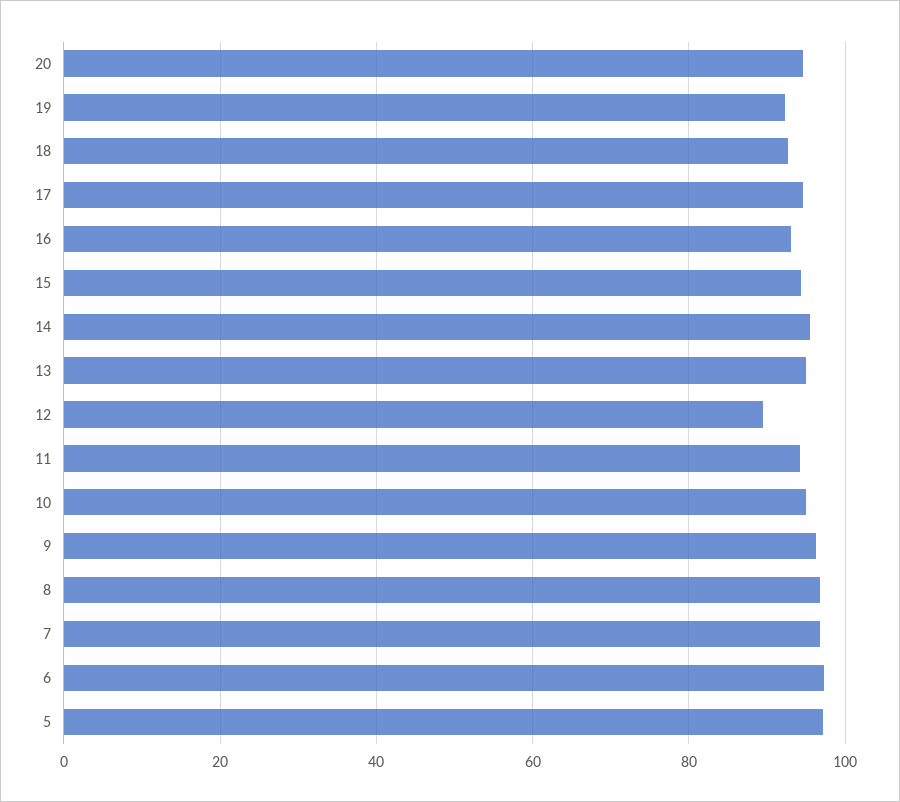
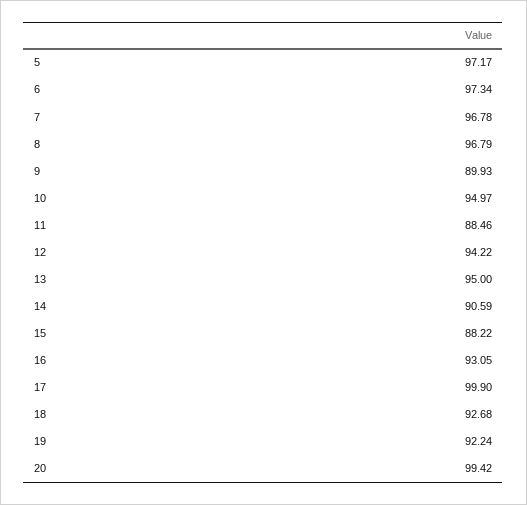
20: 94 -> 99.42
17: 94 -> 99.9
15: 94 -> 88.22
14: 96 -> 90.59
12: 90 -> 94.22
11: 94 -> 88.46
9: 96 -> 89.93

